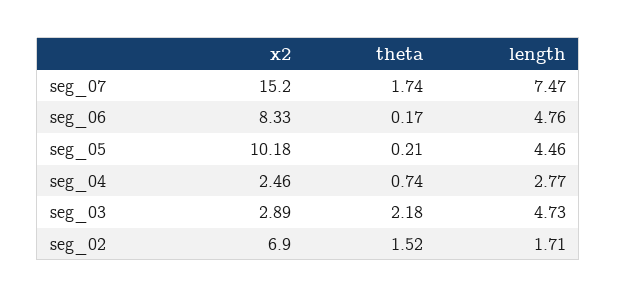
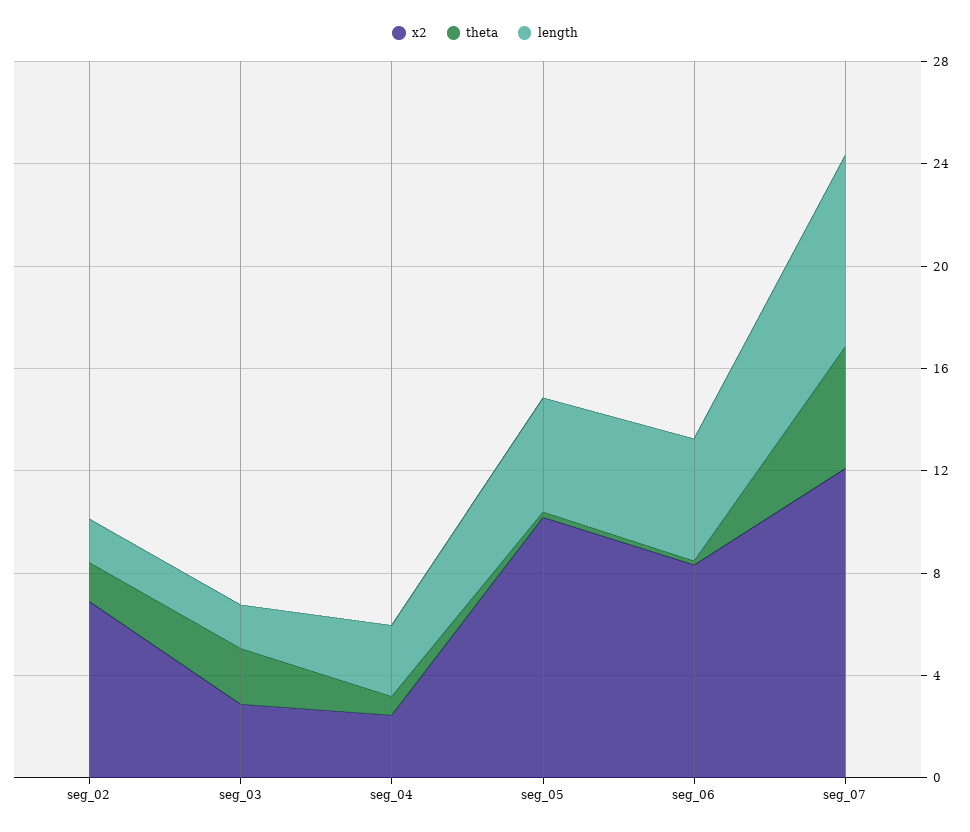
x2, seg_07: 15.2 -> 12
theta, seg_07: 1.74 -> 5
length, seg_03: 4.73 -> 2

